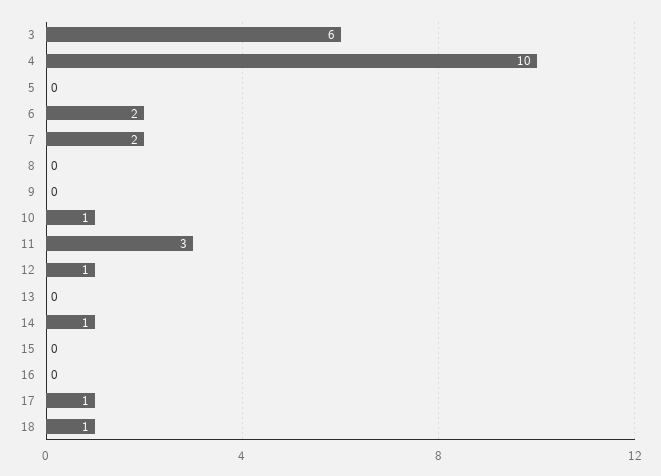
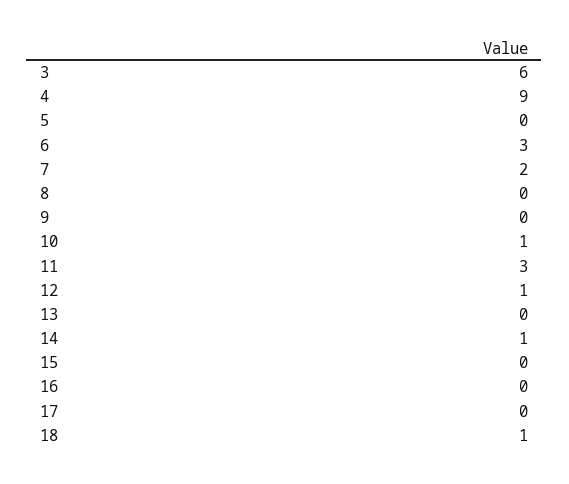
4: 10 -> 9
6: 2 -> 3
17: 1 -> 0

